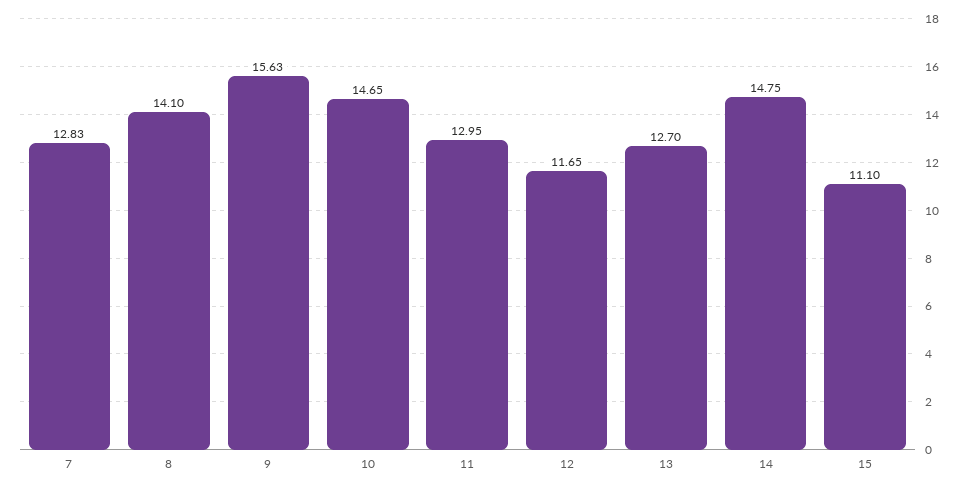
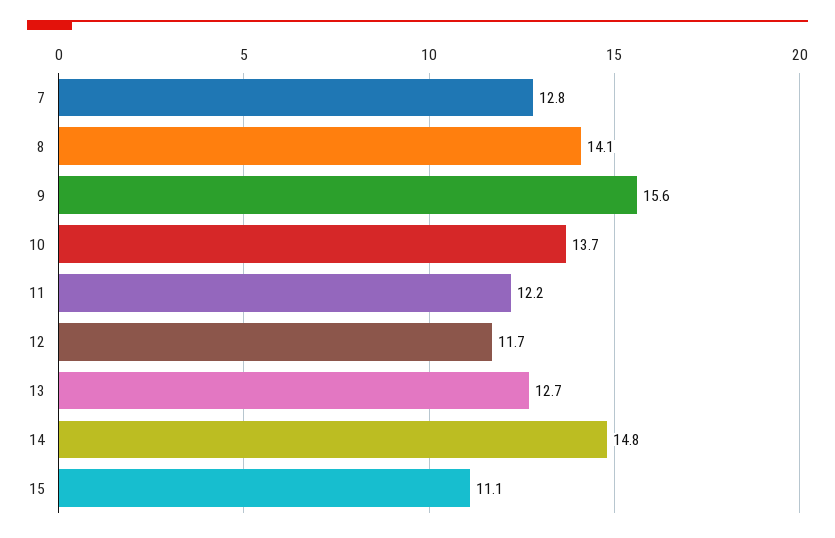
10: 14.65 -> 13.7
11: 12.95 -> 12.2

